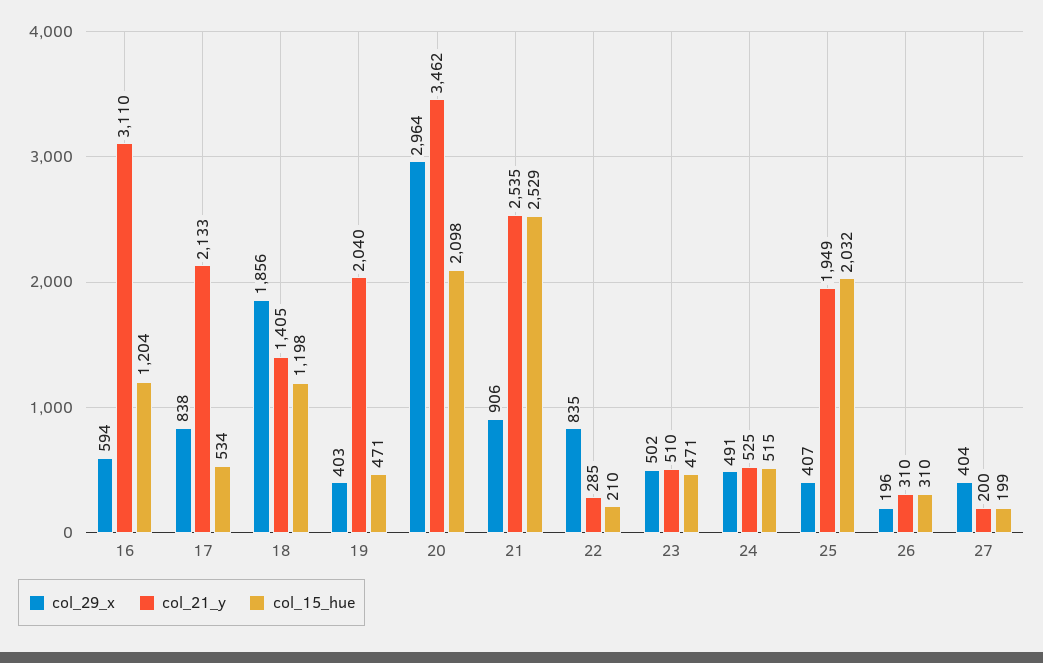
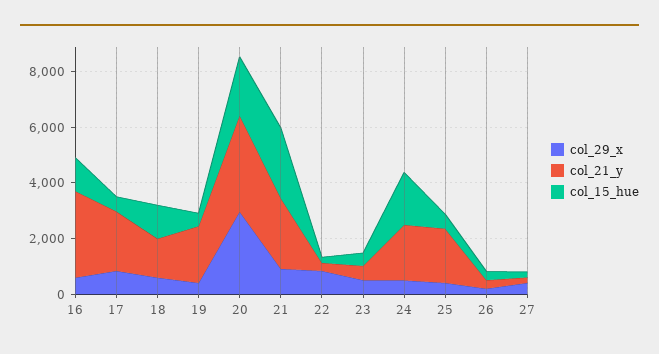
col_29_x, 18: 1856 -> 500
col_21_y, 24: 525 -> 2000
col_15_hue, 24: 515 -> 2000
col_15_hue, 25: 2032 -> 500

